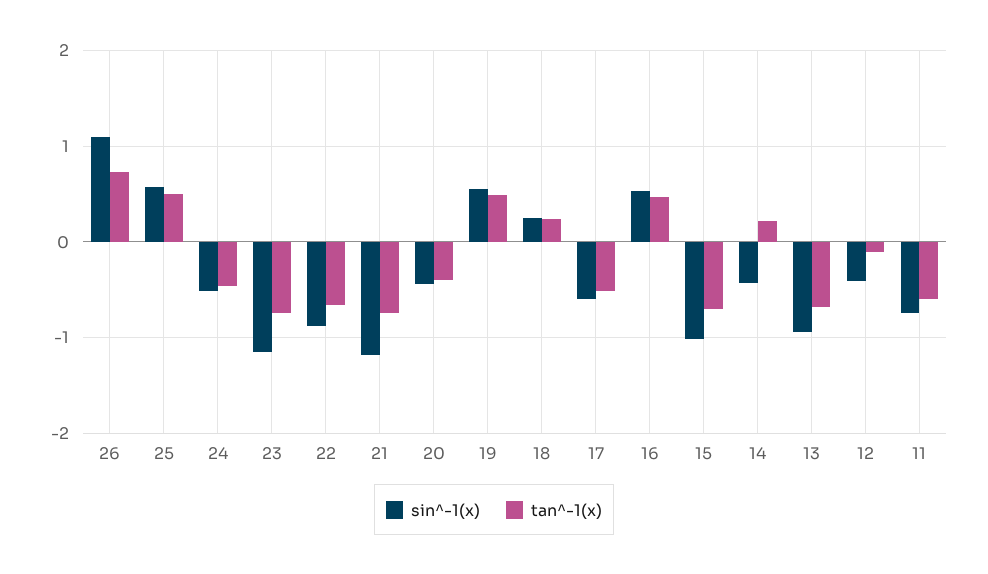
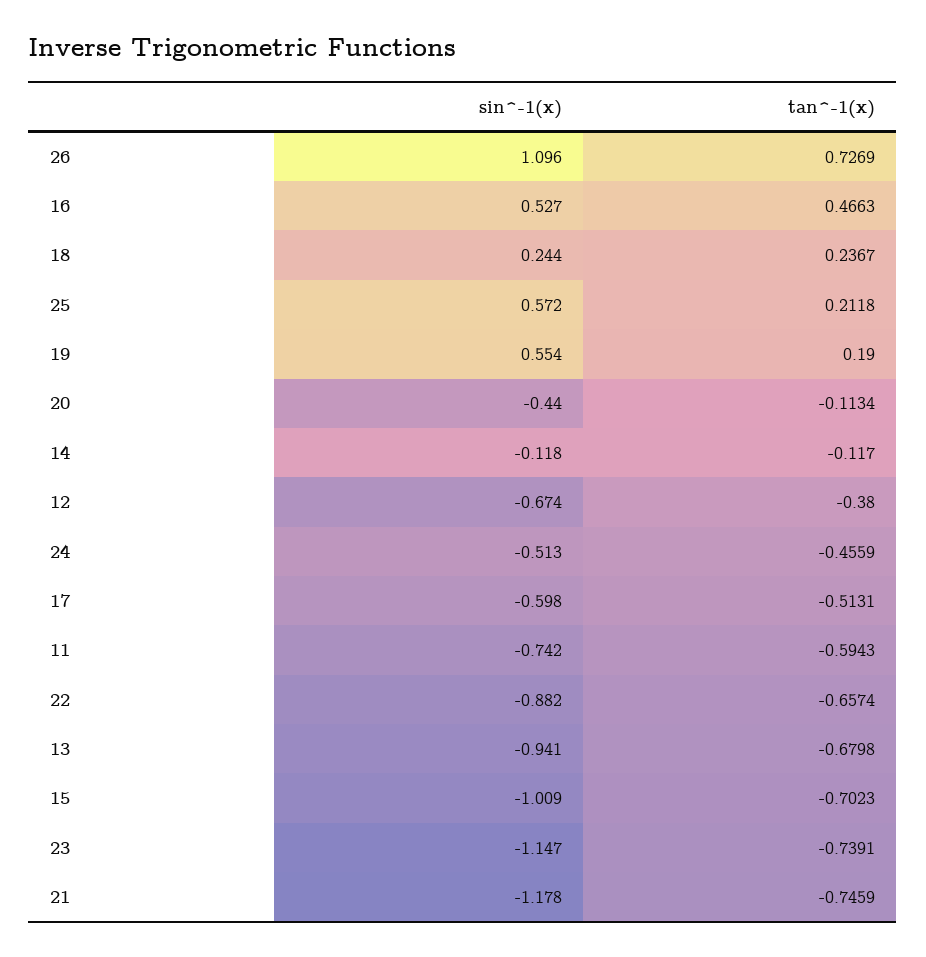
tan^-1(x), 25: 0.5 -> 0.2118
tan^-1(x), 20: -0.4 -> -0.1134
tan^-1(x), 19: 0.5 -> 0.19
sin^-1(x), 14: -0.4 -> -0.118
tan^-1(x), 14: 0.2 -> -0.117
sin^-1(x), 12: -0.4 -> -0.674
tan^-1(x), 12: -0.1 -> -0.38

